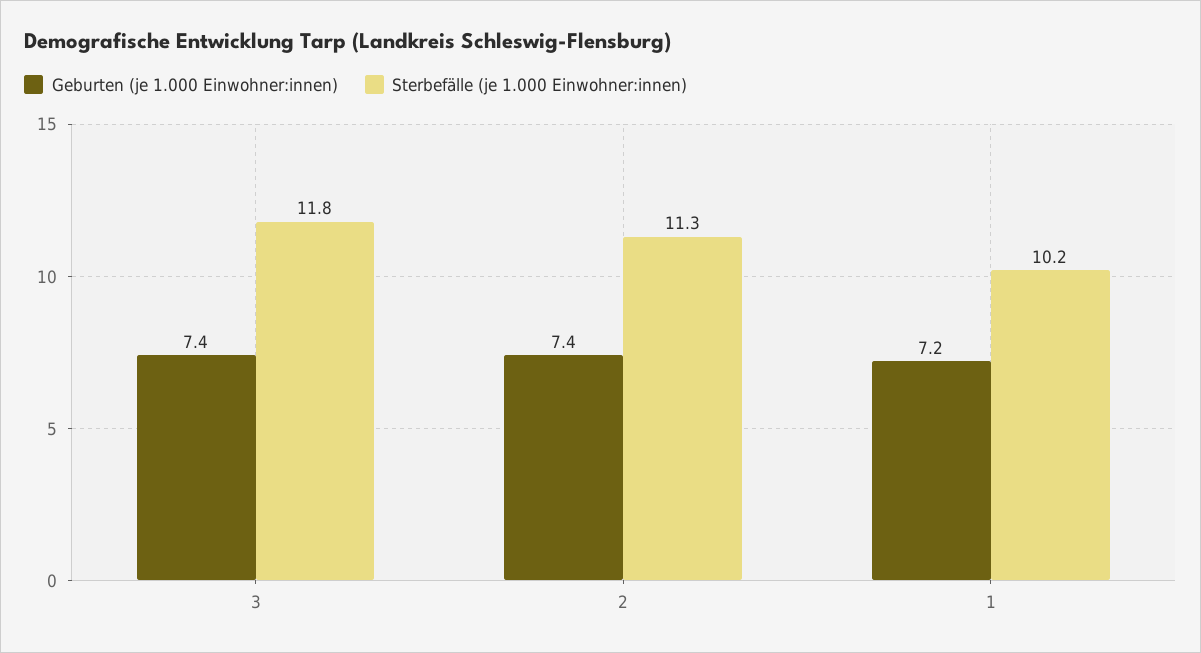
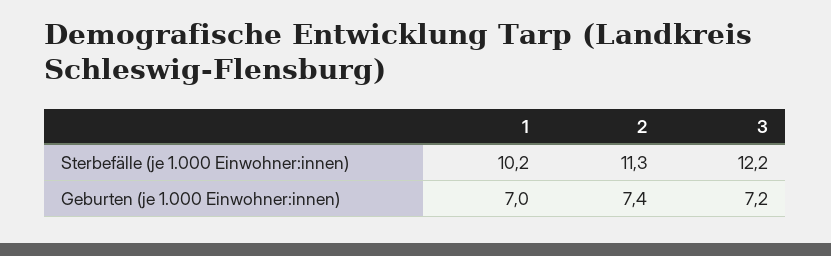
Geburten (je 1.000 Einwohner:innen), 3: 7.4 -> 7.2
Sterbefälle (je 1.000 Einwohner:innen), 3: 11.8 -> 12.2
Geburten (je 1.000 Einwohner:innen), 1: 7.2 -> 7

